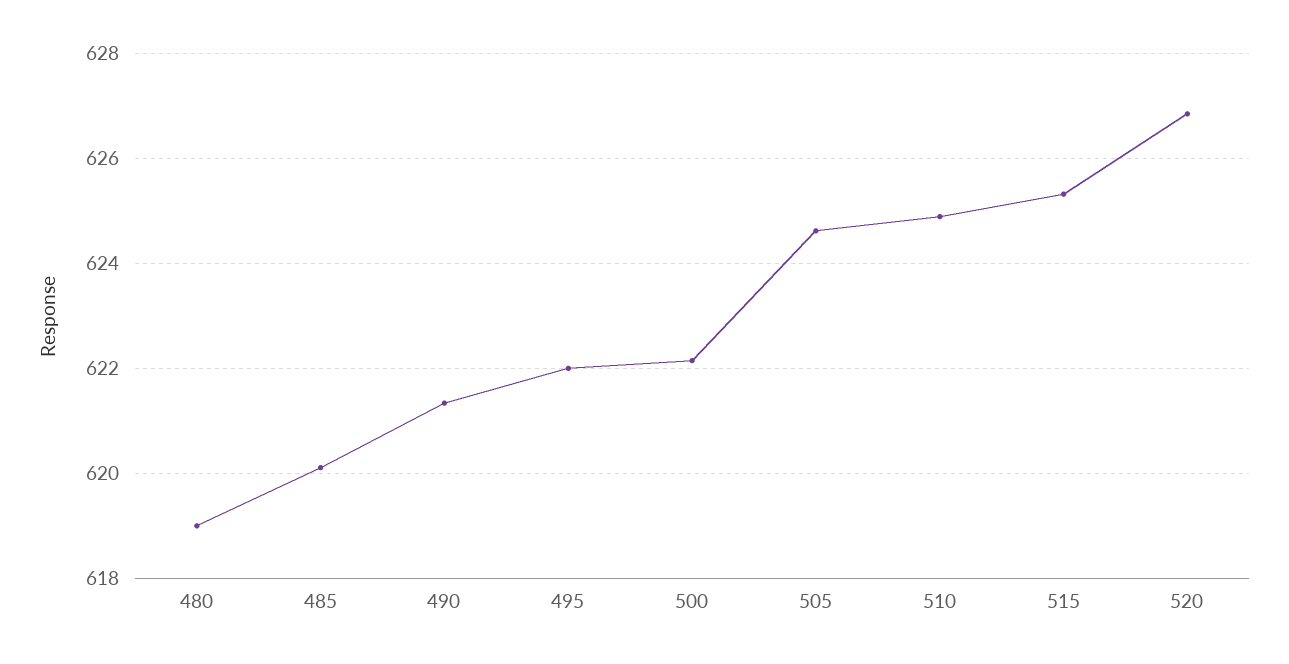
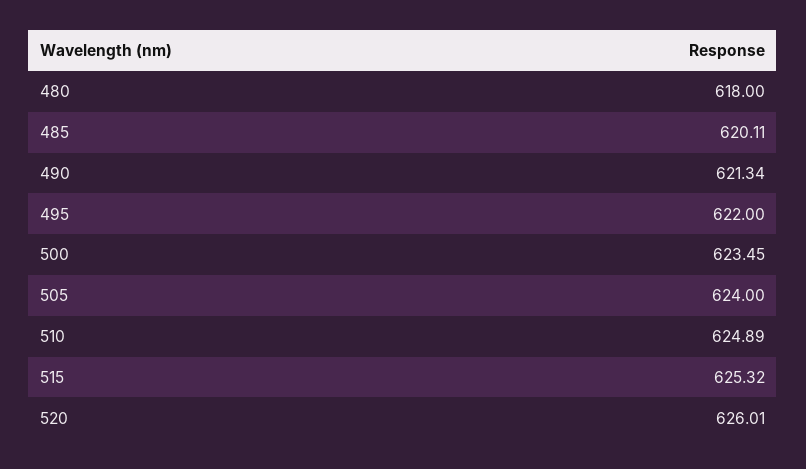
480: 619 -> 618
500: 622.2 -> 623.45
505: 624.6 -> 624
520: 626.8 -> 626.01

